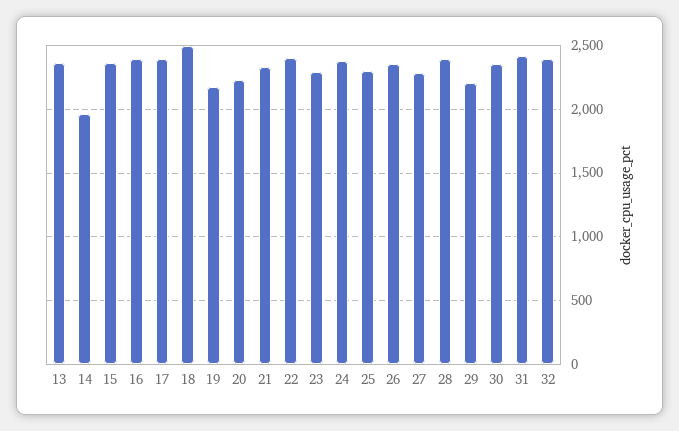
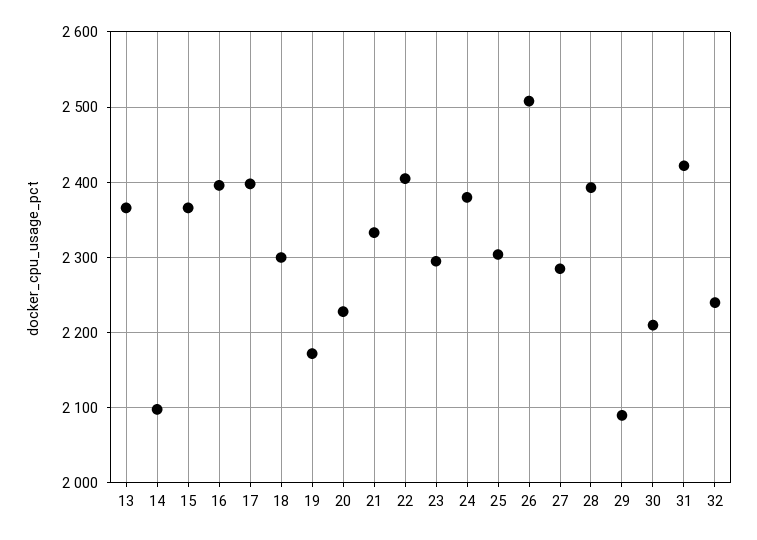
14: 1950 -> 2100
18: 2500 -> 2300
26: 2350 -> 2510
29: 2200 -> 2090
30: 2350 -> 2210
32: 2400 -> 2240

